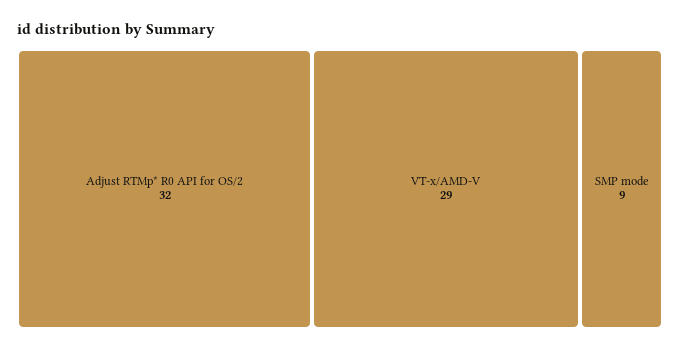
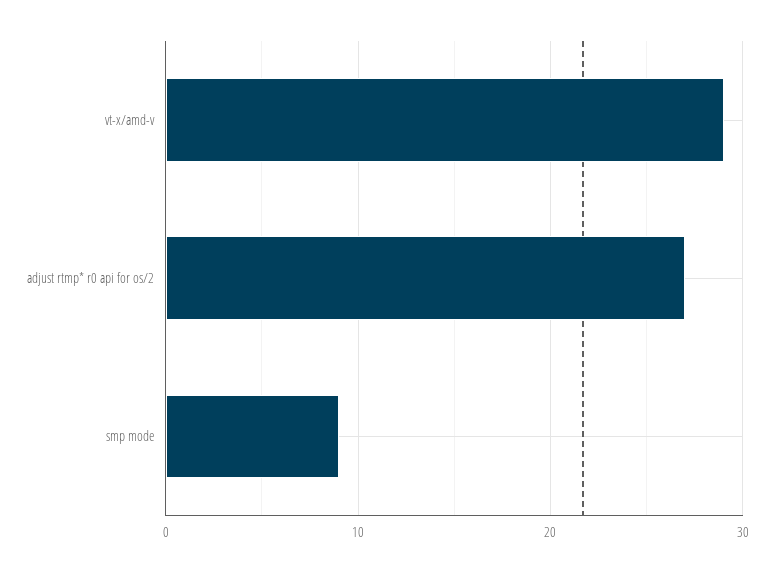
Adjust RTMp* R0 API for OS/2: 32 -> 27

